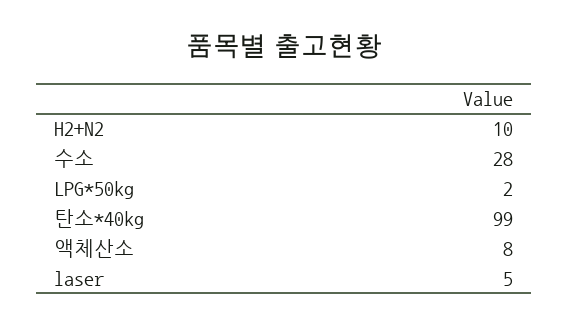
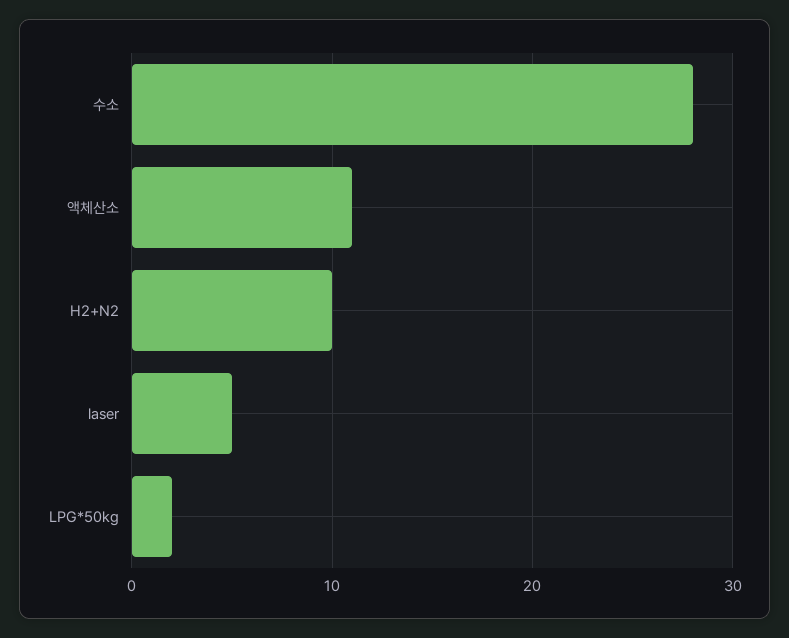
탄소*40kg: 99 -> none
액체산소: 8 -> 11

